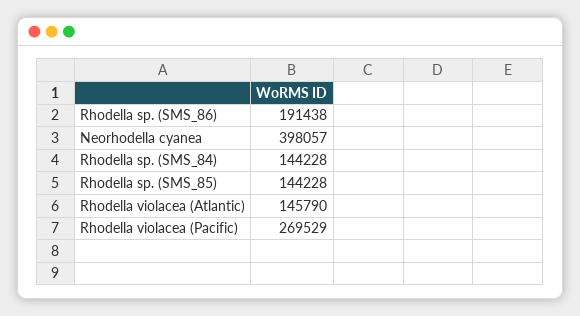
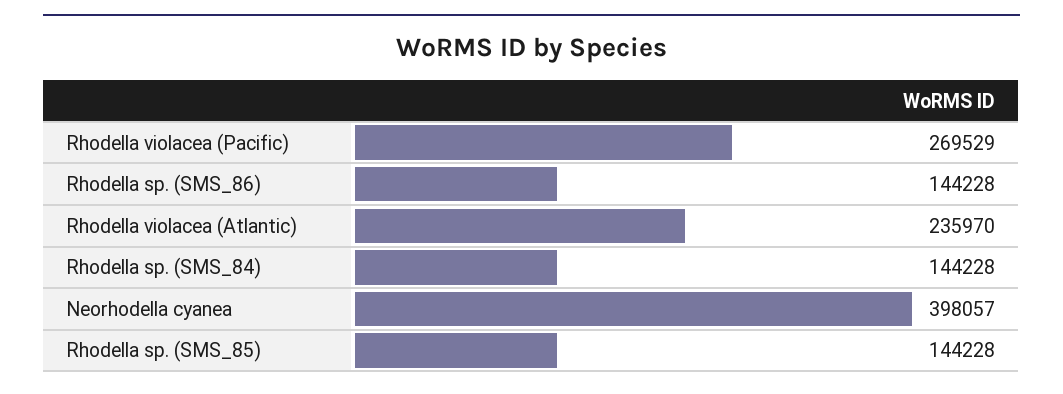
Rhodella sp. (SMS_86): 191438 -> 144228
Rhodella violacea (Atlantic): 145790 -> 235970

